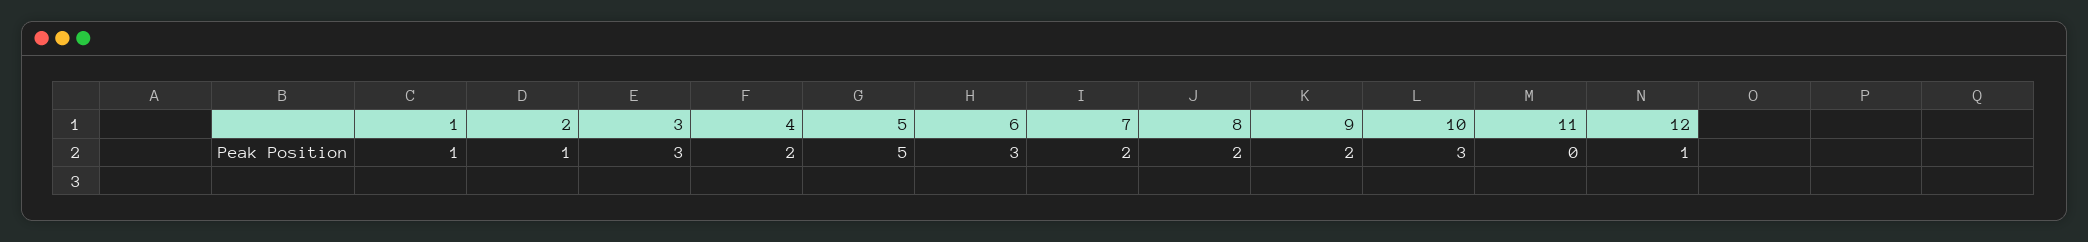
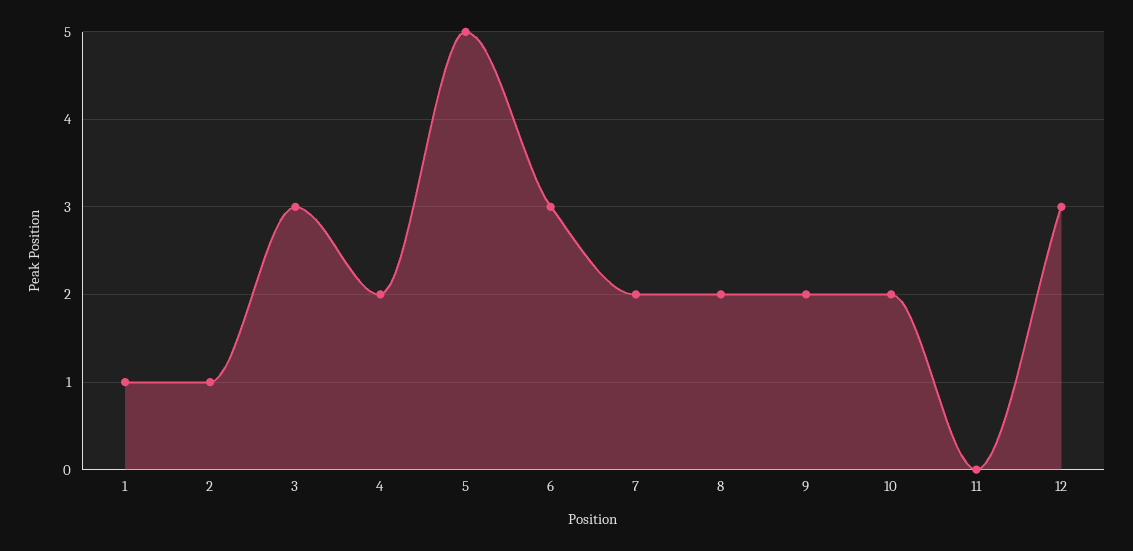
10: 3 -> 2
12: 1 -> 3

